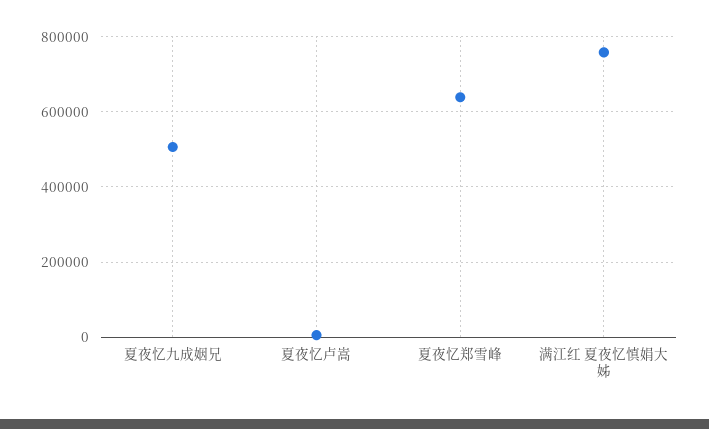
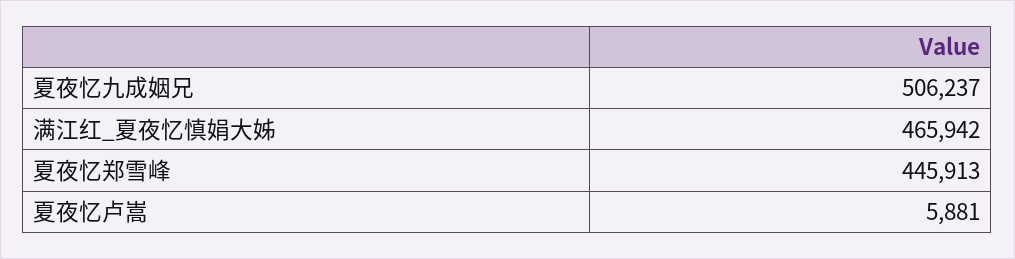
夏夜忆郑雪峰: 640000 -> 445913
满江红 夏夜忆慎娟大姊: 760000 -> 465942

